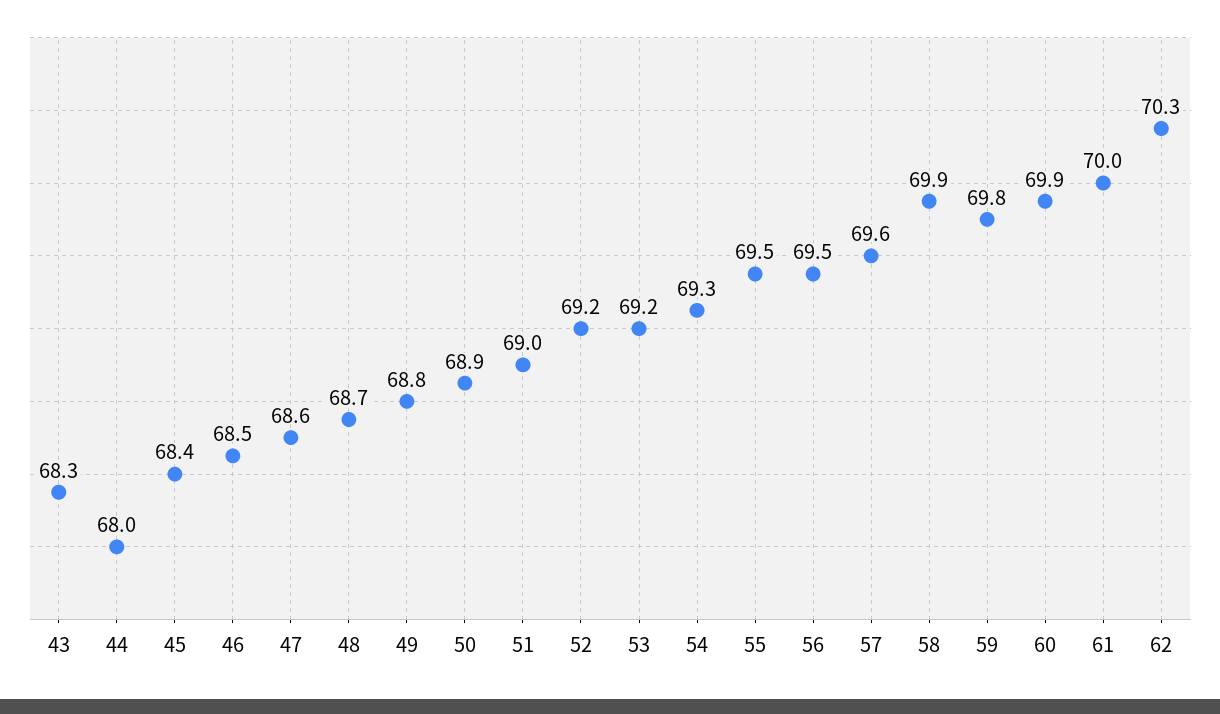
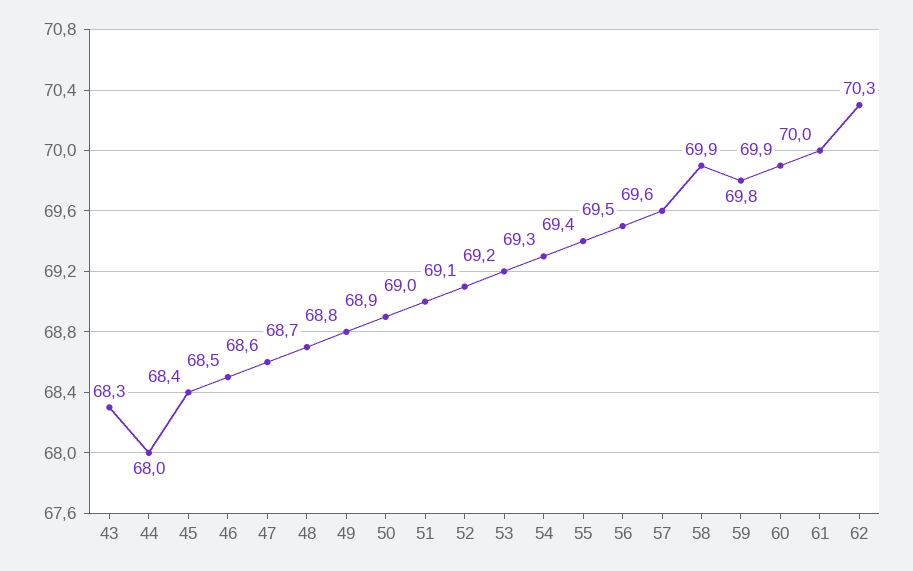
52: 69.2 -> 69.1
55: 69.5 -> 69.4

